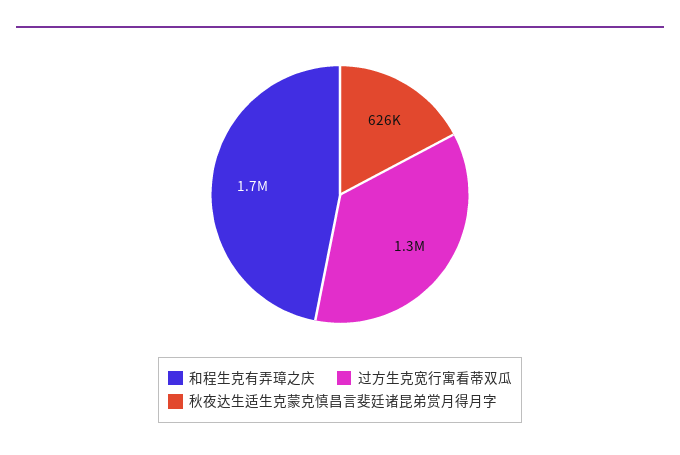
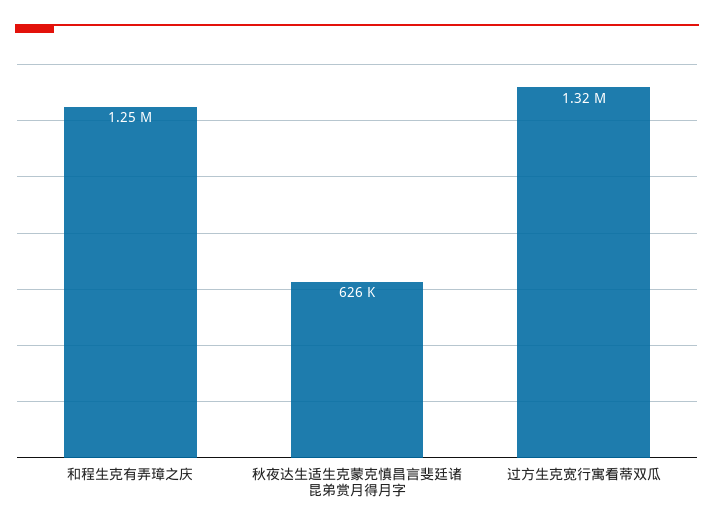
和程生克有弄璋之庆: 1700000 -> 1250000

